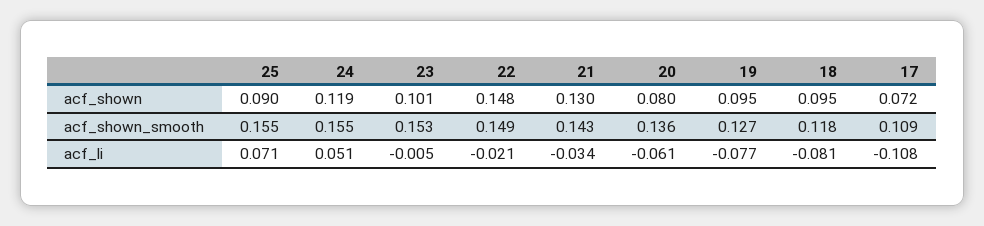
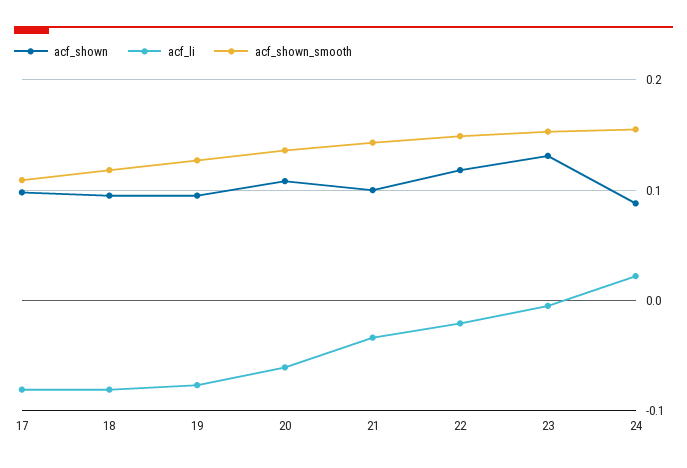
acf_shown, 25: 0.09 -> none
acf_shown, 24: 0.119 -> 0.09
acf_shown, 23: 0.101 -> 0.13
acf_shown, 22: 0.148 -> 0.12
acf_shown, 21: 0.13 -> 0.1
acf_shown, 20: 0.08 -> 0.11
acf_shown, 17: 0.072 -> 0.1
acf_shown_smooth, 25: 0.155 -> none
acf_li, 25: 0.071 -> none
acf_li, 24: 0.051 -> 0.02
acf_li, 17: -0.108 -> -0.08

